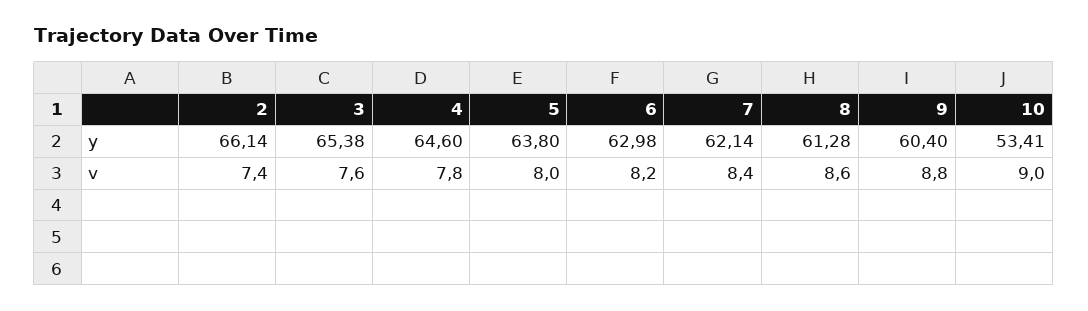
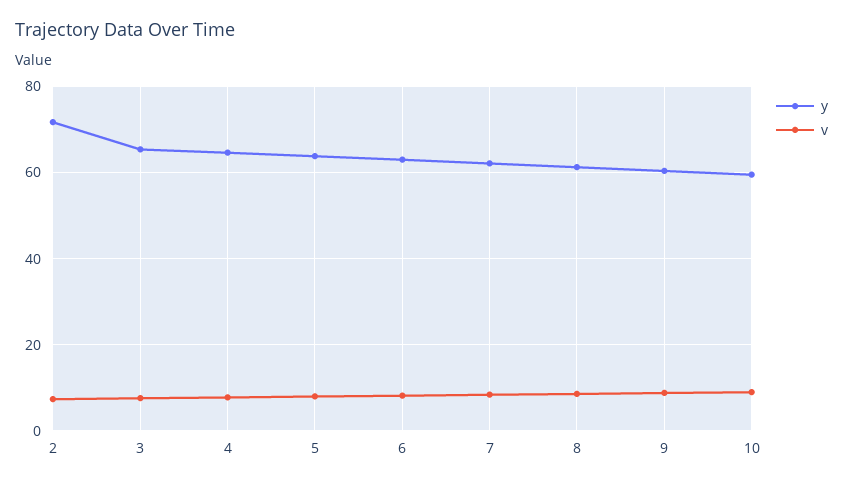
y, 2: 66.14 -> 72
y, 10: 53.41 -> 60

